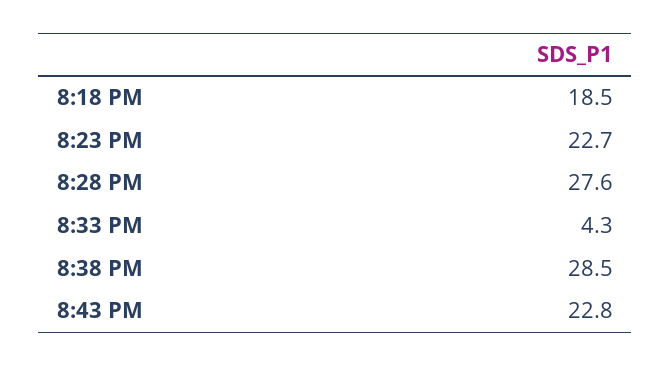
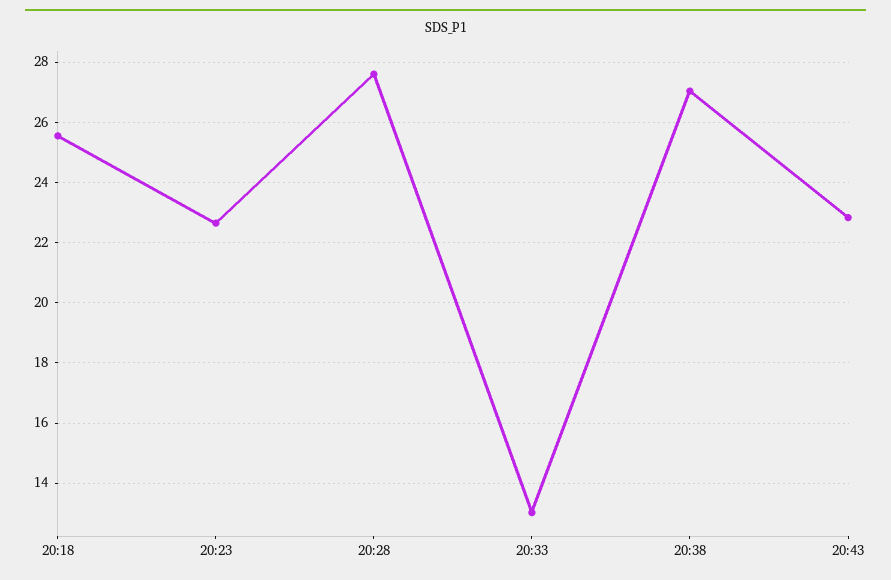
8:18 PM: 18.5 -> 25.6
8:33 PM: 4.3 -> 13
8:38 PM: 28.5 -> 27

